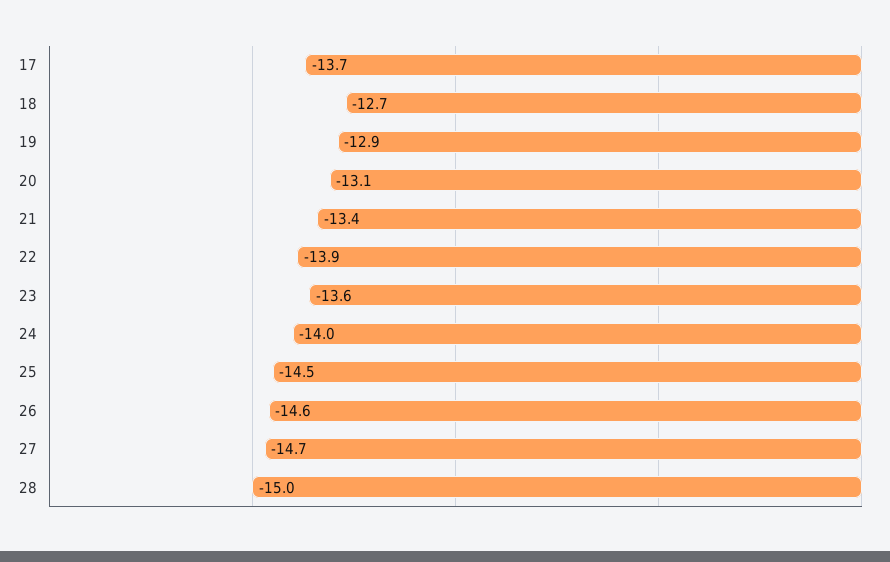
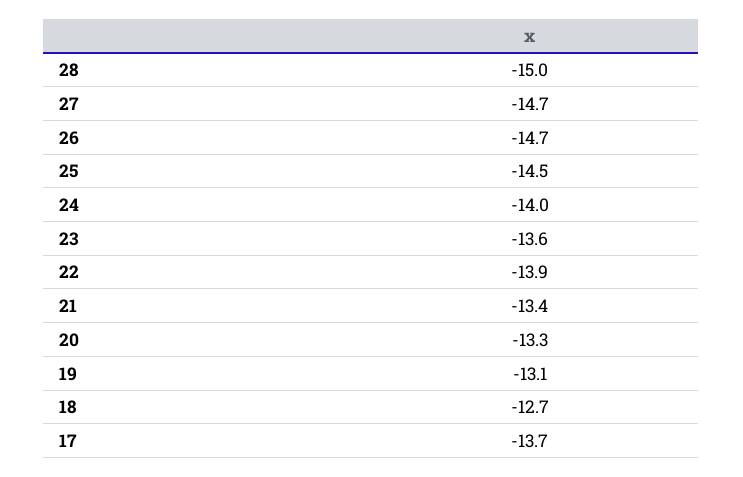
19: -12.9 -> -13.1
20: -13.1 -> -13.3
26: -14.6 -> -14.7

